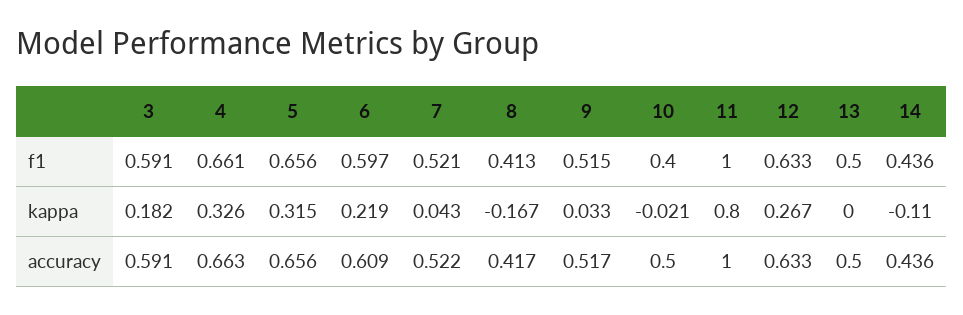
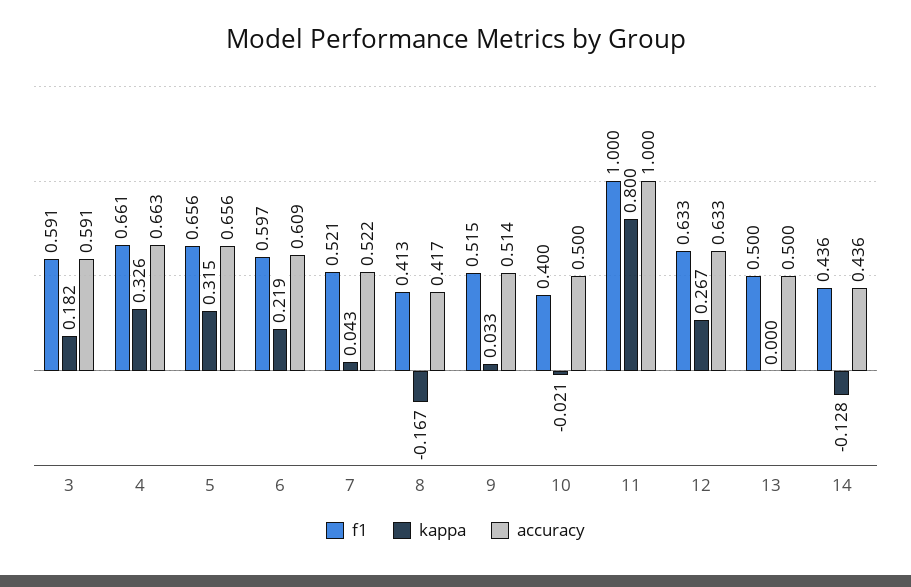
kappa, 14: -0.11 -> -0.128
accuracy, 9: 0.517 -> 0.514

